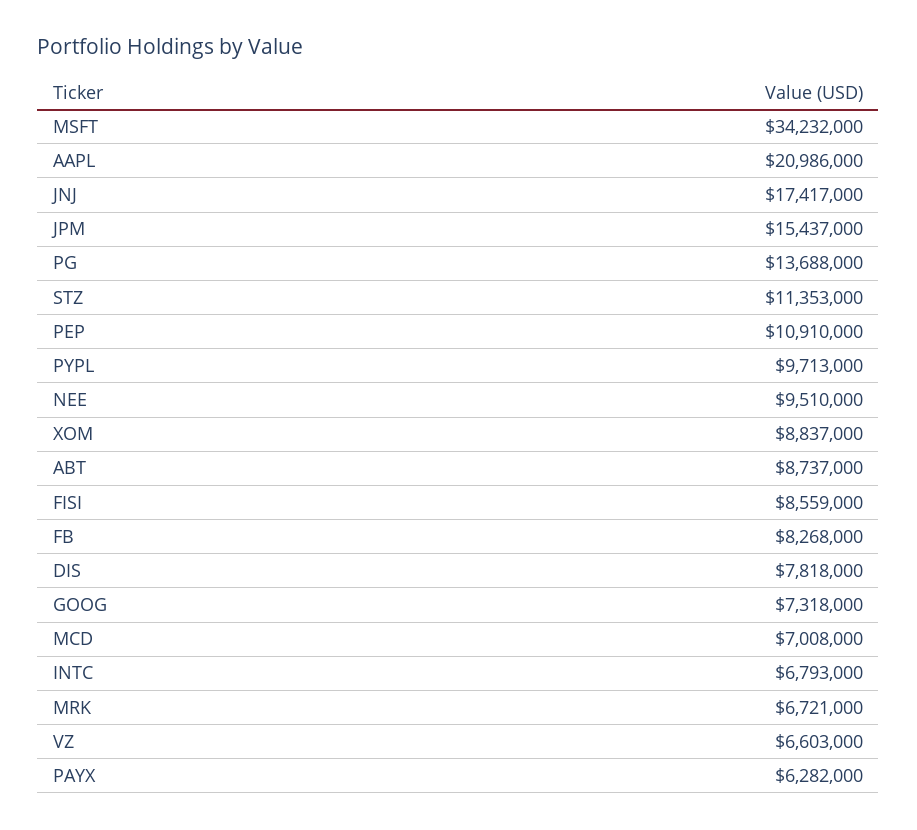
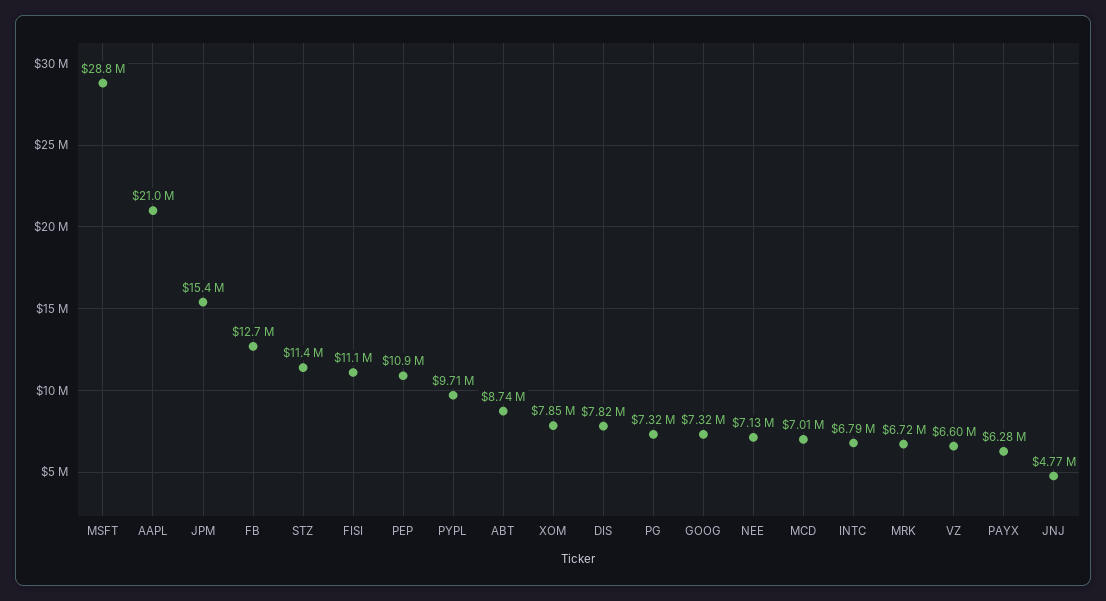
MSFT: 34232000 -> 28800000
JNJ: 17417000 -> 4770000
PG: 13688000 -> 7320000
NEE: 9510000 -> 7130000
XOM: 8837000 -> 7850000
FISI: 8559000 -> 11100000
FB: 8268000 -> 12700000

